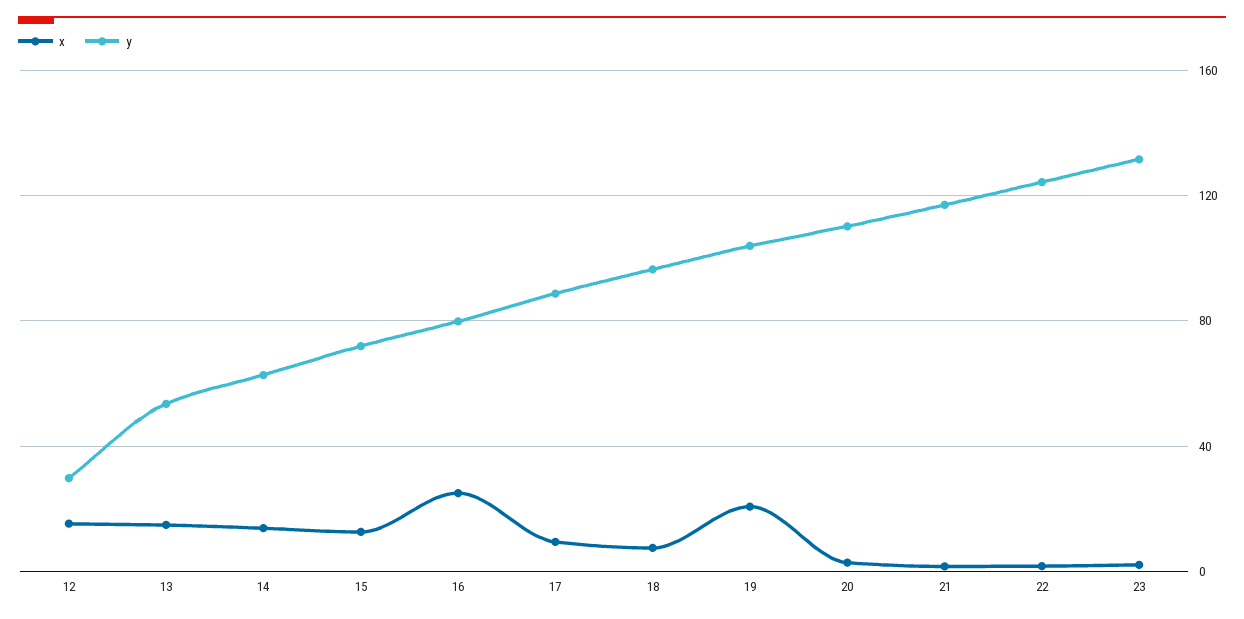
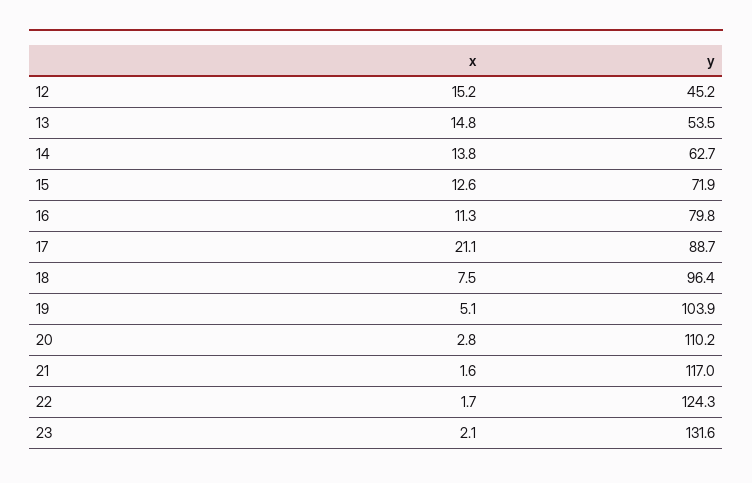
y, 12: 30 -> 45.2
x, 16: 25 -> 11.3
x, 17: 10 -> 21.1
x, 19: 20 -> 5.1

